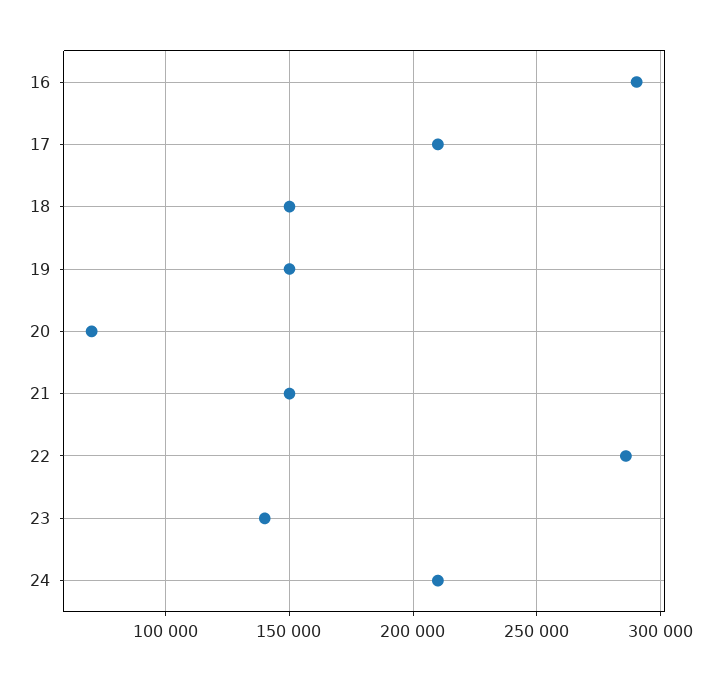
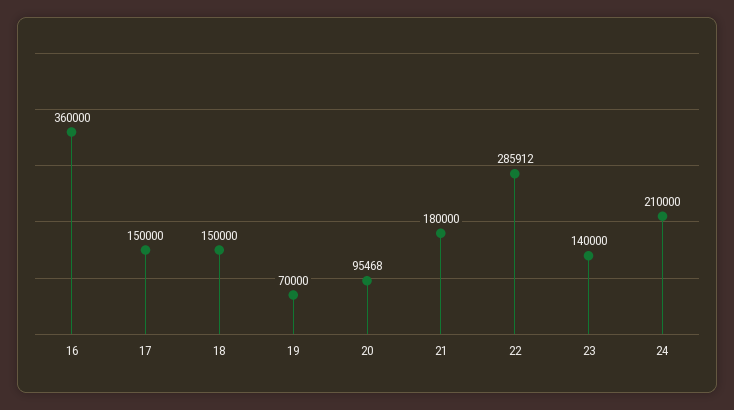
16: 290000 -> 360000
17: 210000 -> 150000
19: 150000 -> 70000
20: 70000 -> 95468
21: 150000 -> 180000

